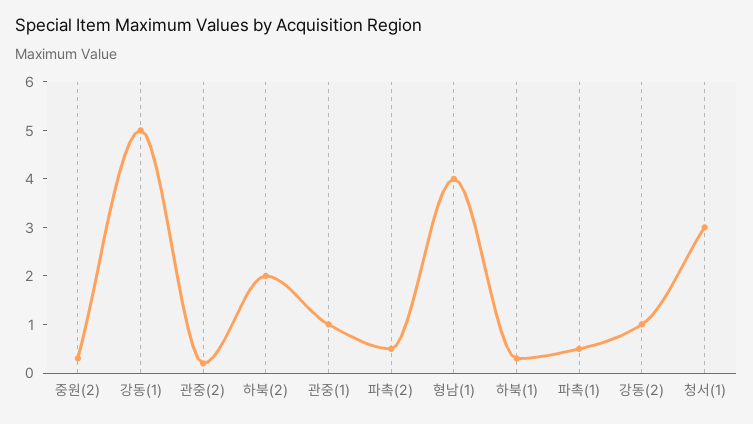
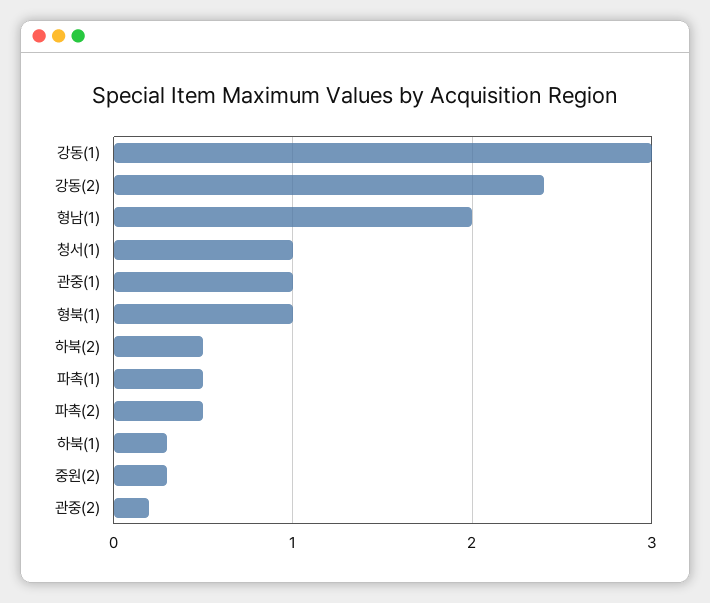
강동(1): 5 -> 3
하북(2): 2 -> 0.5
형남(1): 4 -> 2
강동(2): 1 -> 2.4
청서(1): 3 -> 1
형북(1): none -> 1

